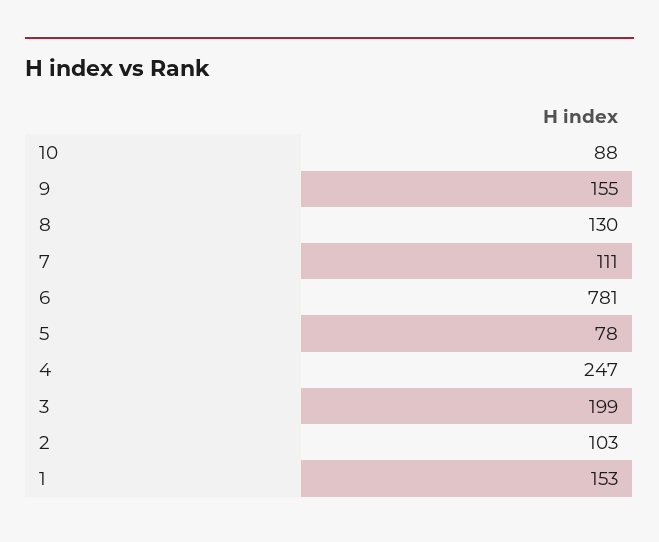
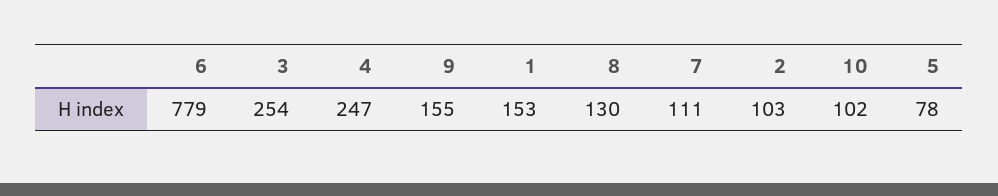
10: 88 -> 102
6: 781 -> 779
3: 199 -> 254

